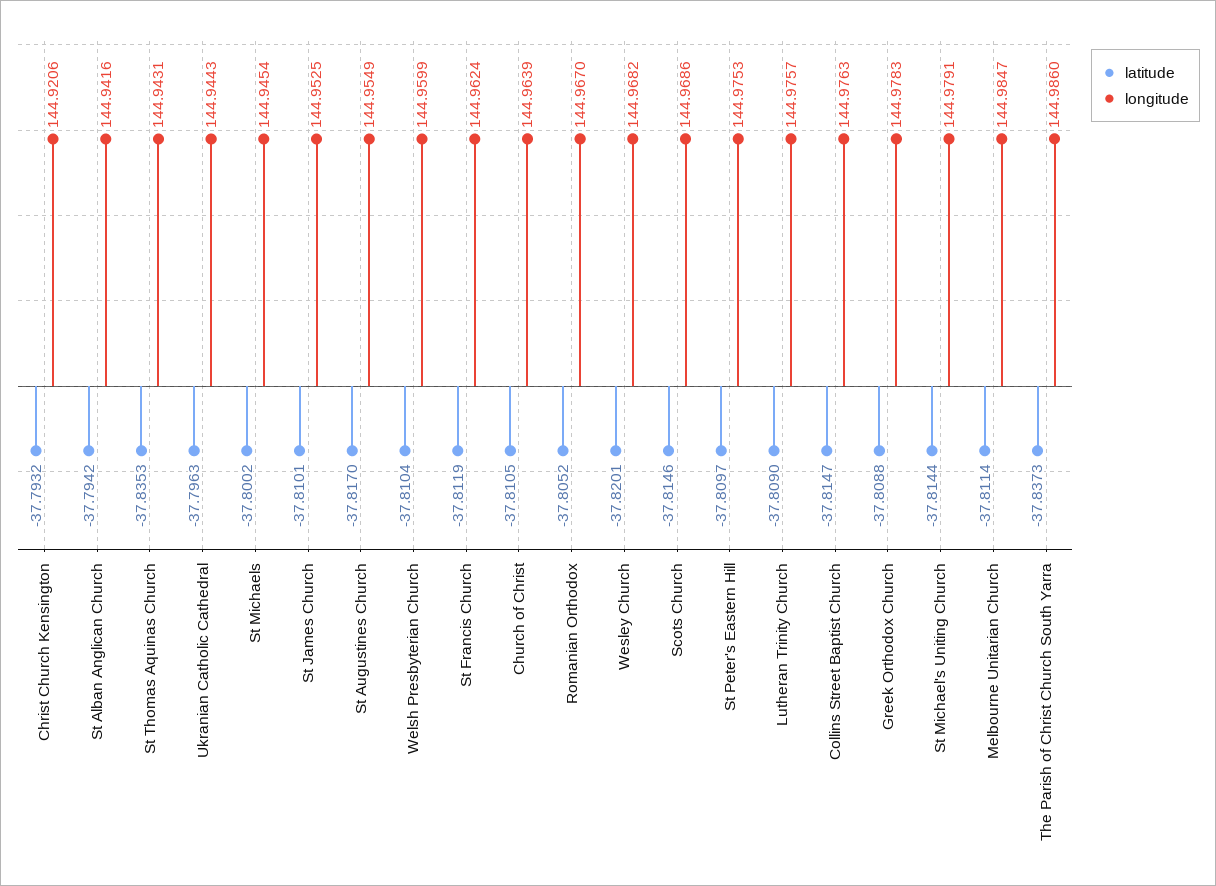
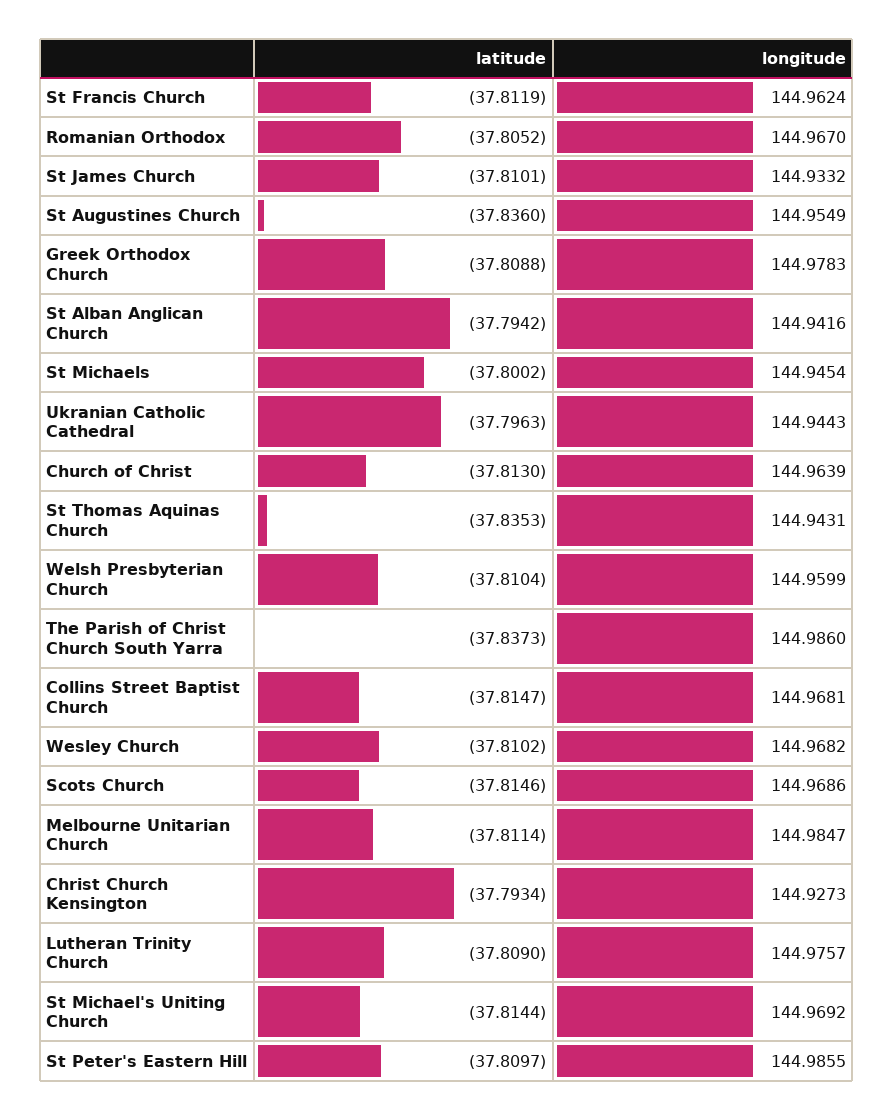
latitude, Christ Church Kensington: -37.7932 -> -37.7934
longitude, Christ Church Kensington: 144.9206 -> 144.9273
longitude, St James Church: 144.9525 -> 144.9332
latitude, St Augustines Church: -37.817 -> -37.836
latitude, Church of Christ: -37.8105 -> -37.813
latitude, Wesley Church: -37.8201 -> -37.8102
longitude, St Peter's Eastern Hill: 144.9753 -> 144.9855
longitude, Collins Street Baptist Church: 144.9763 -> 144.9681
longitude, St Michael's Uniting Church: 144.9791 -> 144.9692

